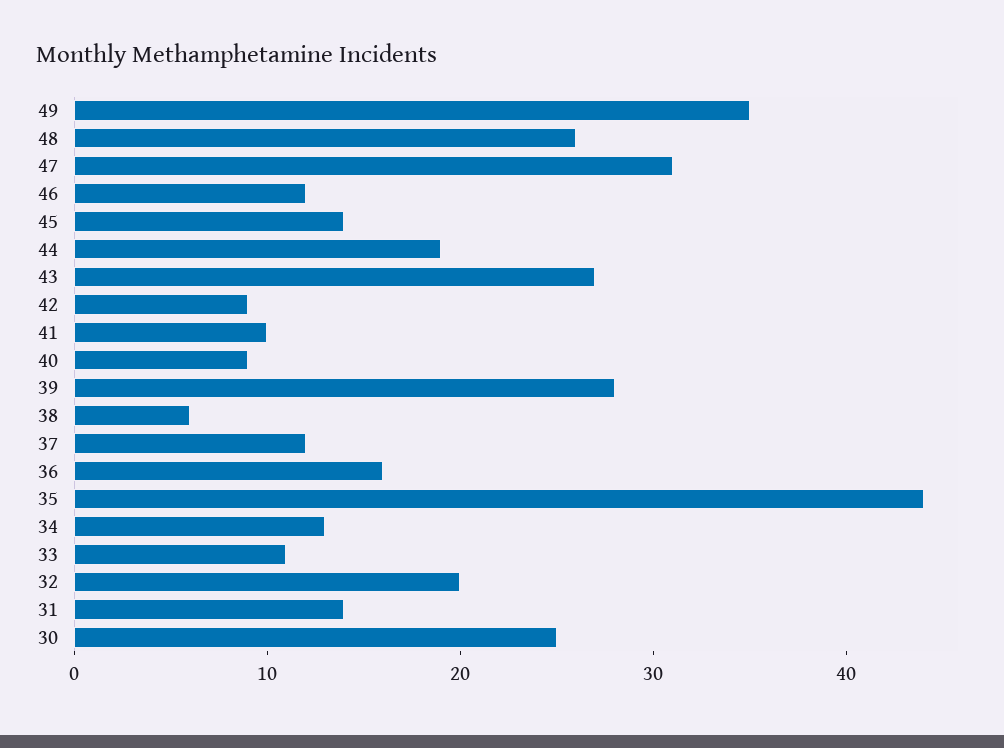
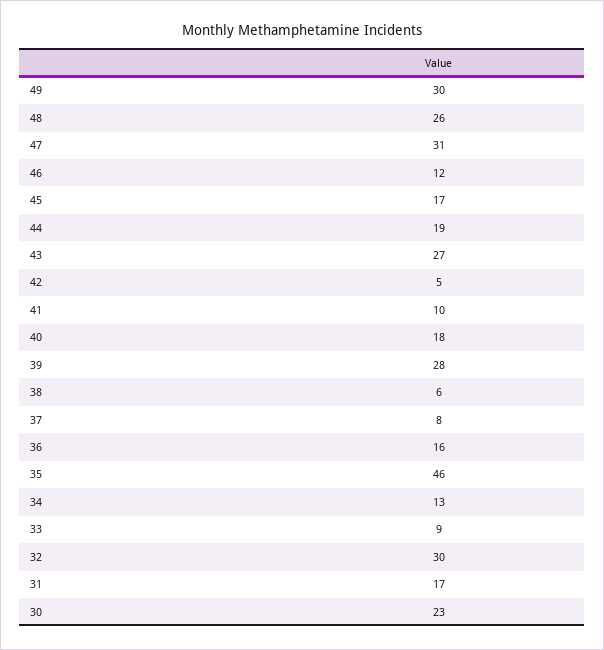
49: 35 -> 30
45: 14 -> 17
42: 9 -> 5
40: 9 -> 18
37: 12 -> 8
35: 44 -> 46
33: 11 -> 9
32: 20 -> 30
31: 14 -> 17
30: 25 -> 23

